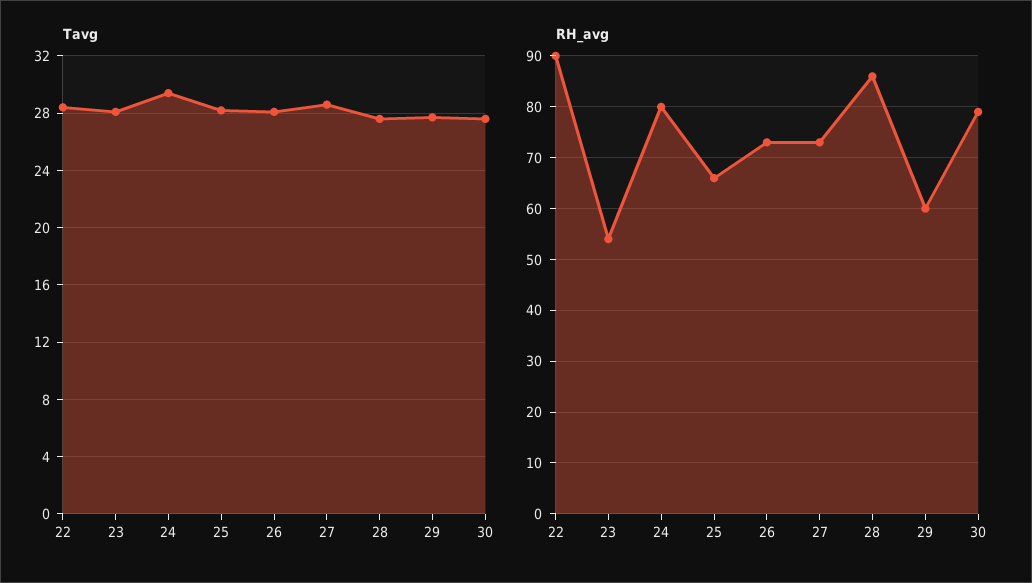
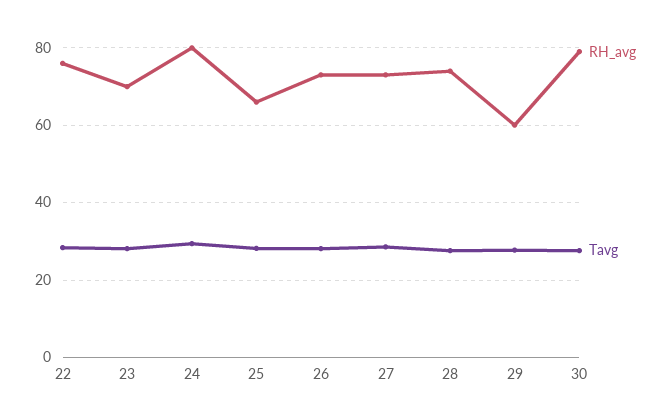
RH_avg, 22: 90 -> 76
RH_avg, 23: 55 -> 70
RH_avg, 28: 85 -> 74

